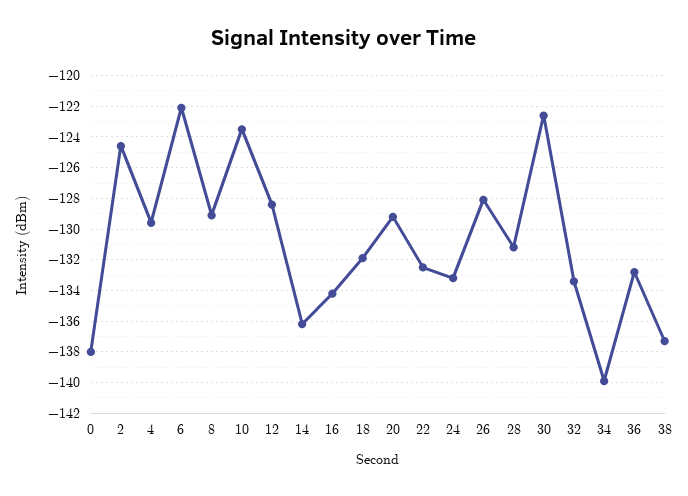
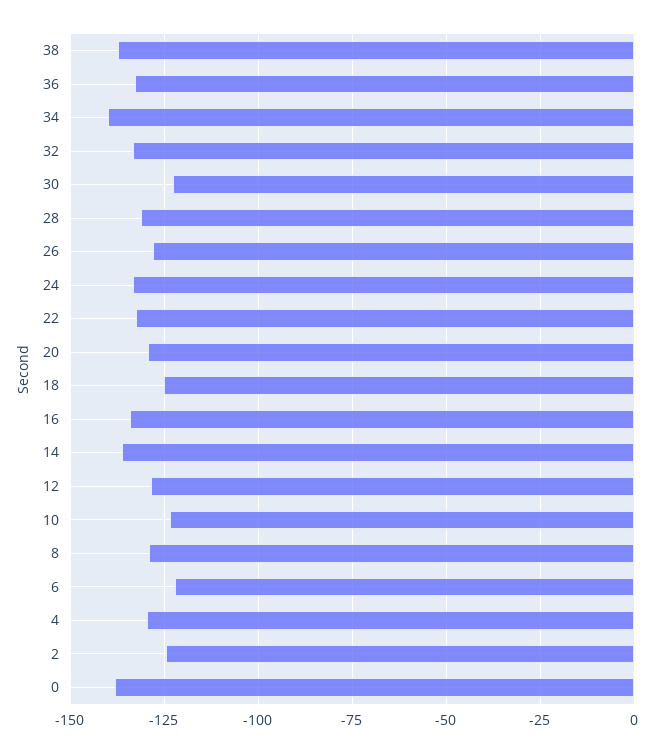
18: -132 -> -125

